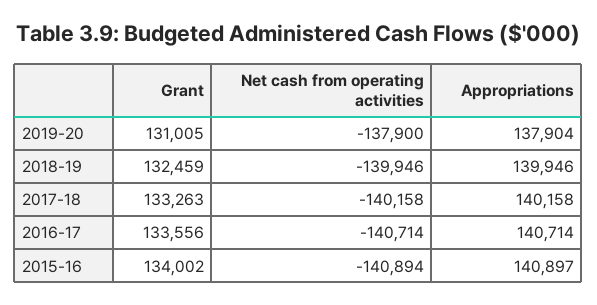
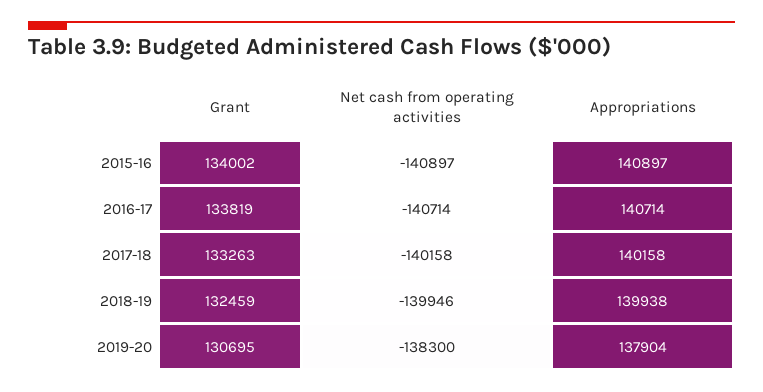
Grant, 2019-20: 131005 -> 130695
Net cash from operating activities, 2019-20: -137900 -> -138300
Appropriations, 2018-19: 139946 -> 139938
Grant, 2016-17: 133556 -> 133819
Net cash from operating activities, 2015-16: -140894 -> -140897

